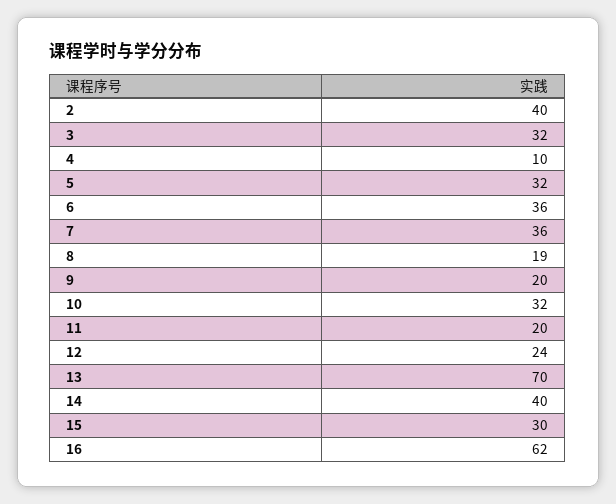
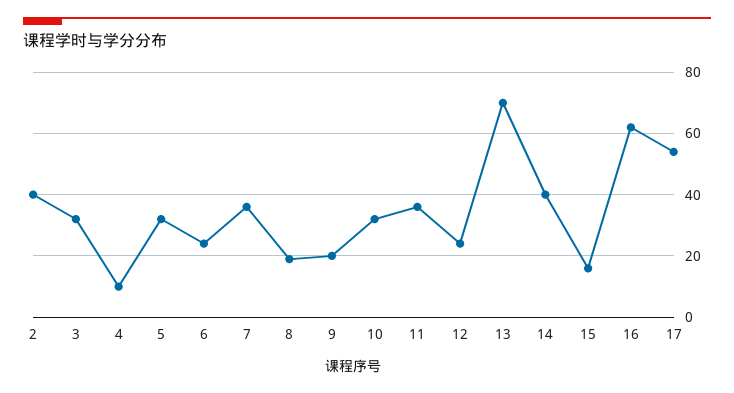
6: 36 -> 25
11: 20 -> 35
15: 30 -> 15
17: none -> 55

